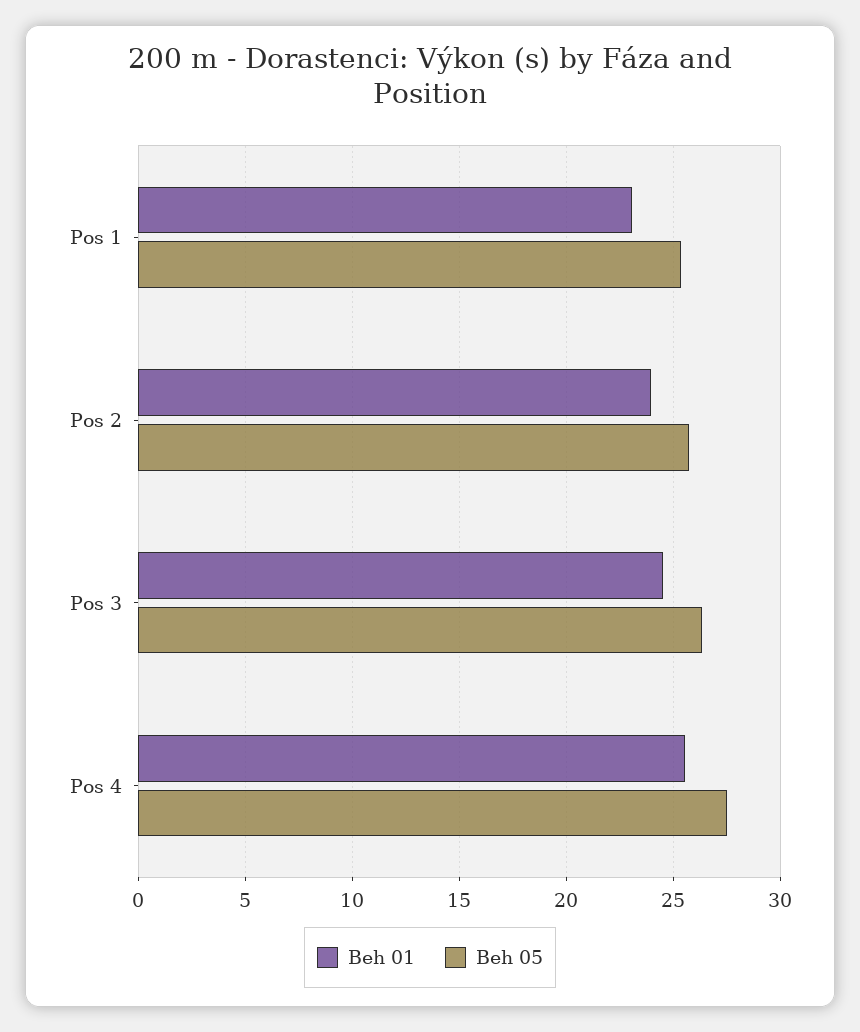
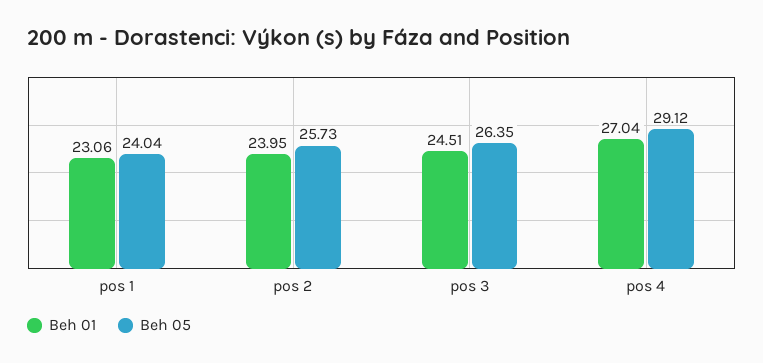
Beh 05, Pos 1: 25.5 -> 24.04
Beh 01, Pos 4: 25.5 -> 27.04
Beh 05, Pos 4: 27.5 -> 29.12

